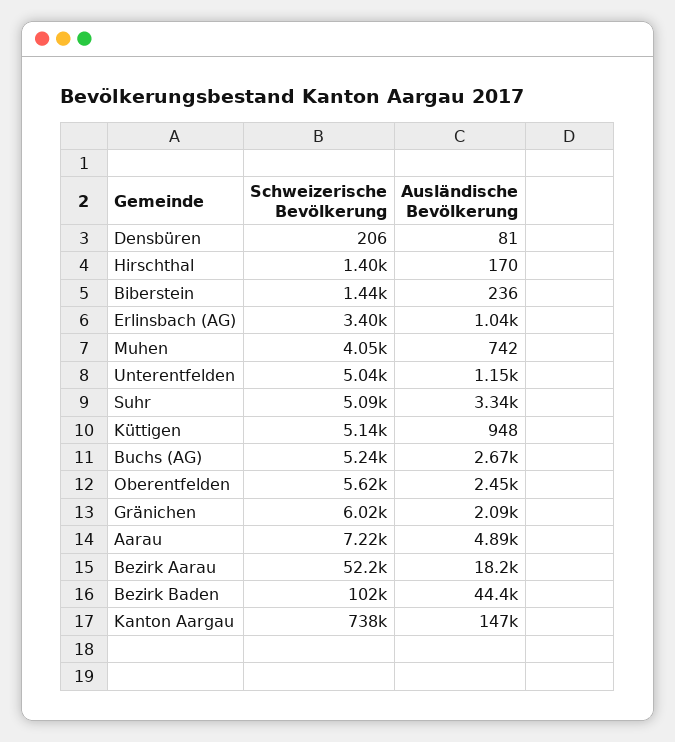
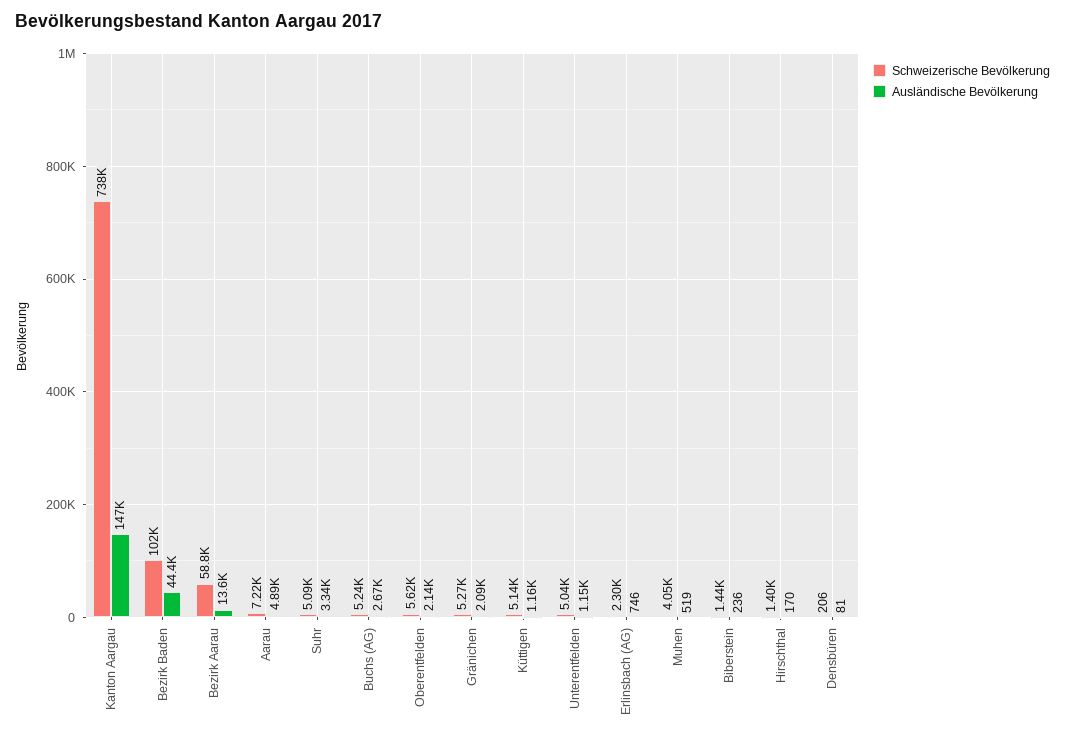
Schweizerische Bevölkerung, Erlinsbach (AG): 3400 -> 2300
Ausländische Bevölkerung, Erlinsbach (AG): 1040 -> 746
Ausländische Bevölkerung, Muhen: 742 -> 519
Ausländische Bevölkerung, Küttigen: 948 -> 1160
Ausländische Bevölkerung, Oberentfelden: 2450 -> 2140
Schweizerische Bevölkerung, Gränichen: 6020 -> 5270
Schweizerische Bevölkerung, Bezirk Aarau: 52200 -> 58800
Ausländische Bevölkerung, Bezirk Aarau: 18200 -> 13600

